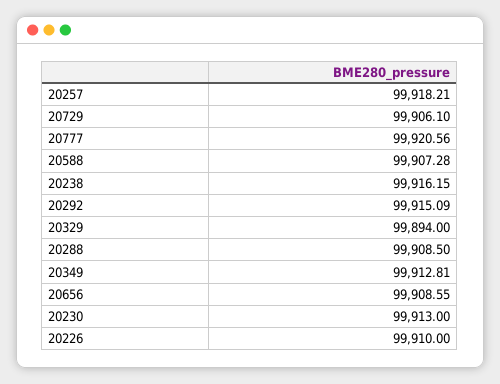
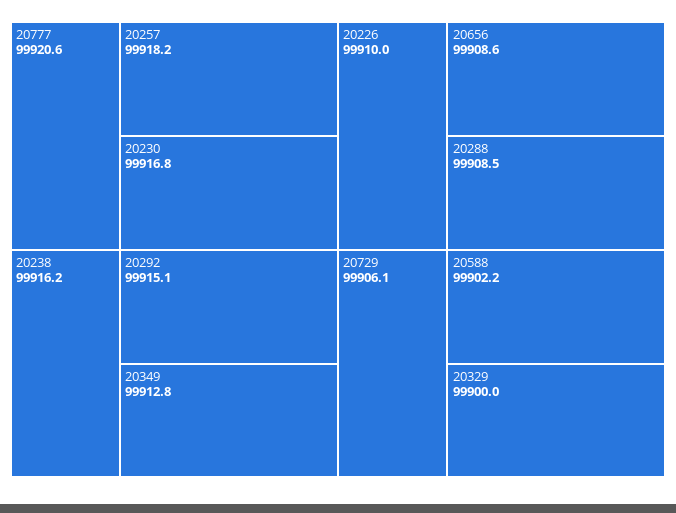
20588: 99907.28 -> 99902.2
20329: 99894 -> 99900
20230: 99913 -> 99916.8

